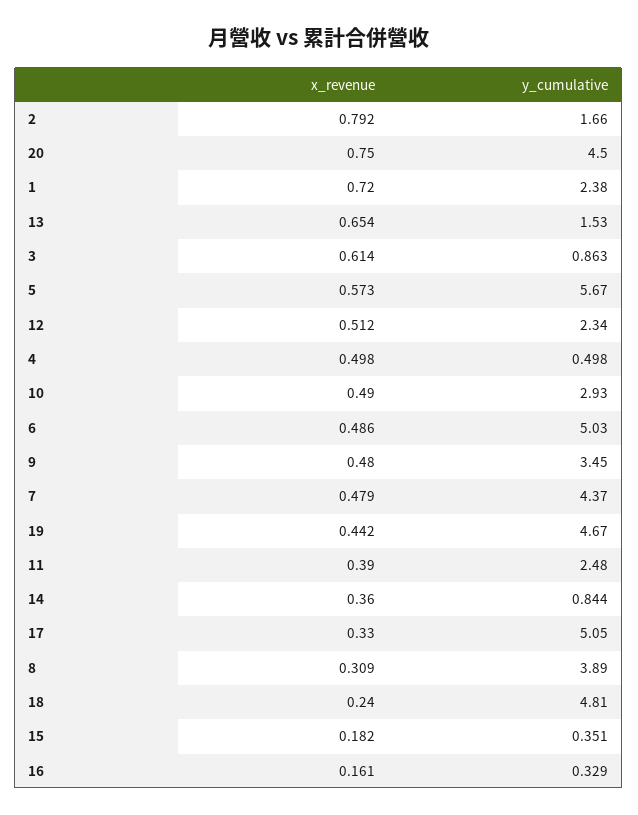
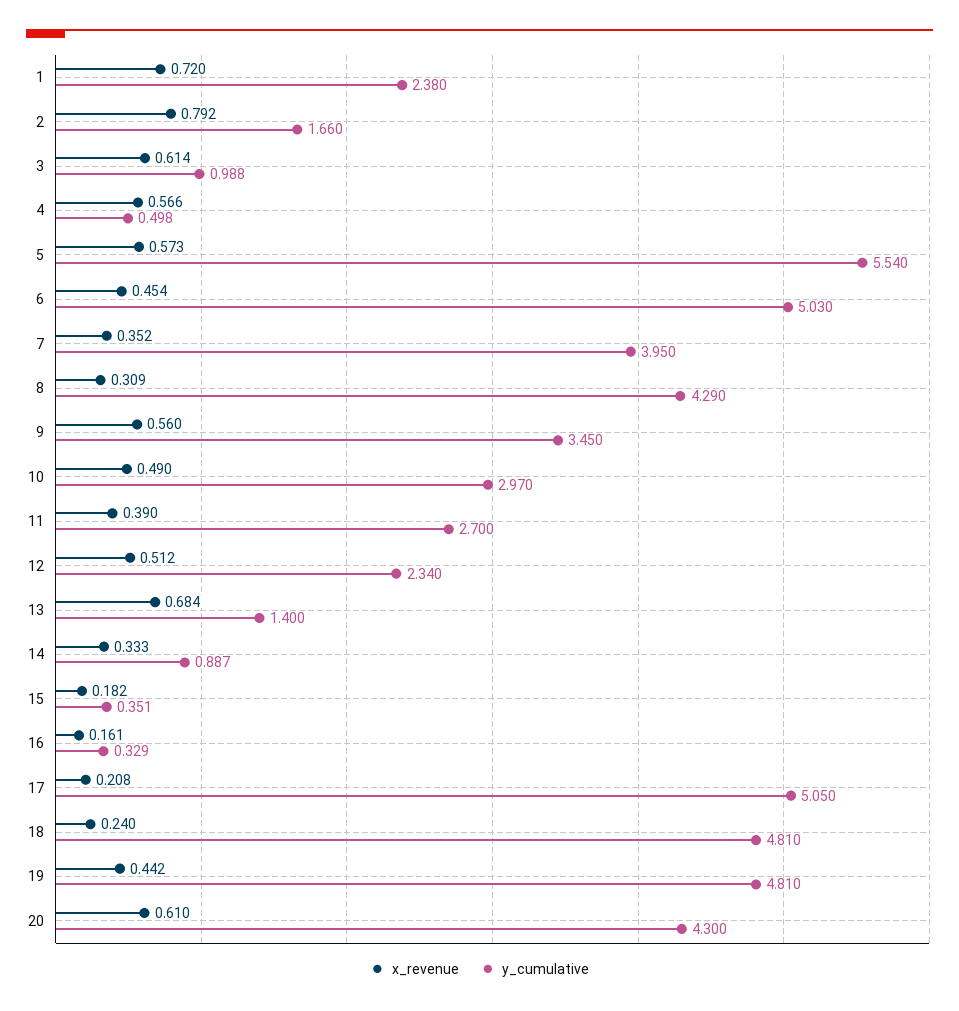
x_revenue, 20: 0.75 -> 0.61
y_cumulative, 20: 4.5 -> 4.3
x_revenue, 13: 0.654 -> 0.684
y_cumulative, 13: 1.53 -> 1.4
y_cumulative, 3: 0.863 -> 0.988
y_cumulative, 5: 5.67 -> 5.54
x_revenue, 4: 0.498 -> 0.566
y_cumulative, 10: 2.93 -> 2.97
x_revenue, 6: 0.486 -> 0.454
x_revenue, 9: 0.48 -> 0.56
x_revenue, 7: 0.479 -> 0.352
y_cumulative, 7: 4.37 -> 3.95
y_cumulative, 19: 4.67 -> 4.81
y_cumulative, 11: 2.48 -> 2.7
x_revenue, 14: 0.36 -> 0.333
y_cumulative, 14: 0.844 -> 0.887
x_revenue, 17: 0.33 -> 0.208
y_cumulative, 8: 3.89 -> 4.29

